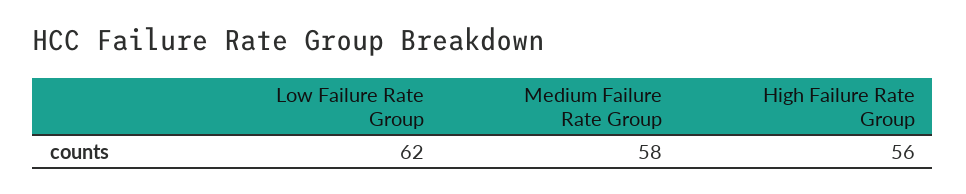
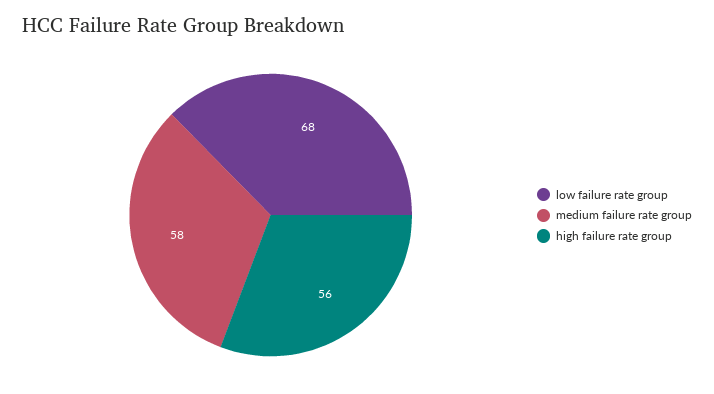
Low Failure Rate Group: 62 -> 68

